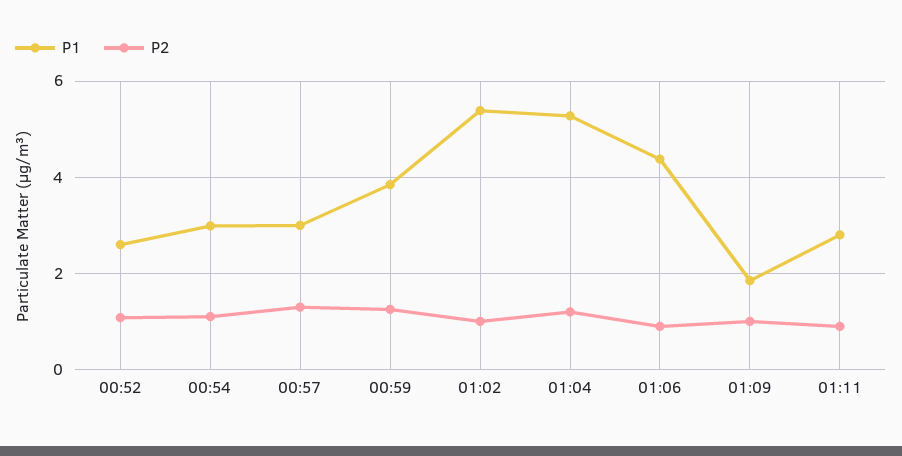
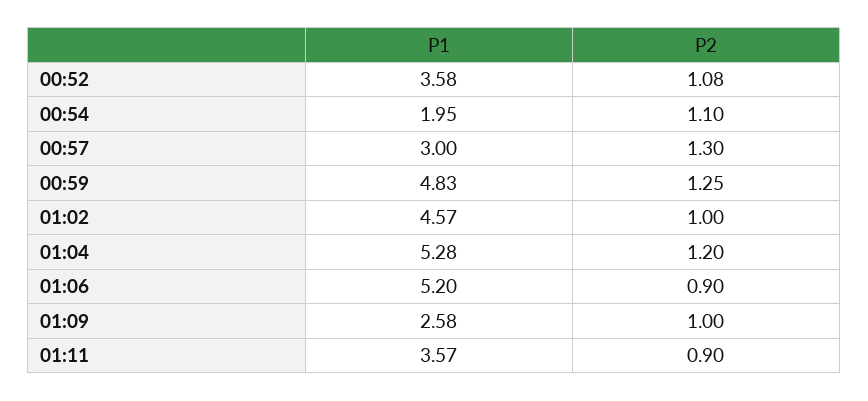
P1, 00:52: 2.6 -> 3.58
P1, 00:54: 3 -> 1.95
P1, 00:59: 3.8 -> 4.83
P1, 01:02: 5.4 -> 4.57
P1, 01:06: 4.4 -> 5.2
P1, 01:09: 1.8 -> 2.58
P1, 01:11: 2.8 -> 3.57

